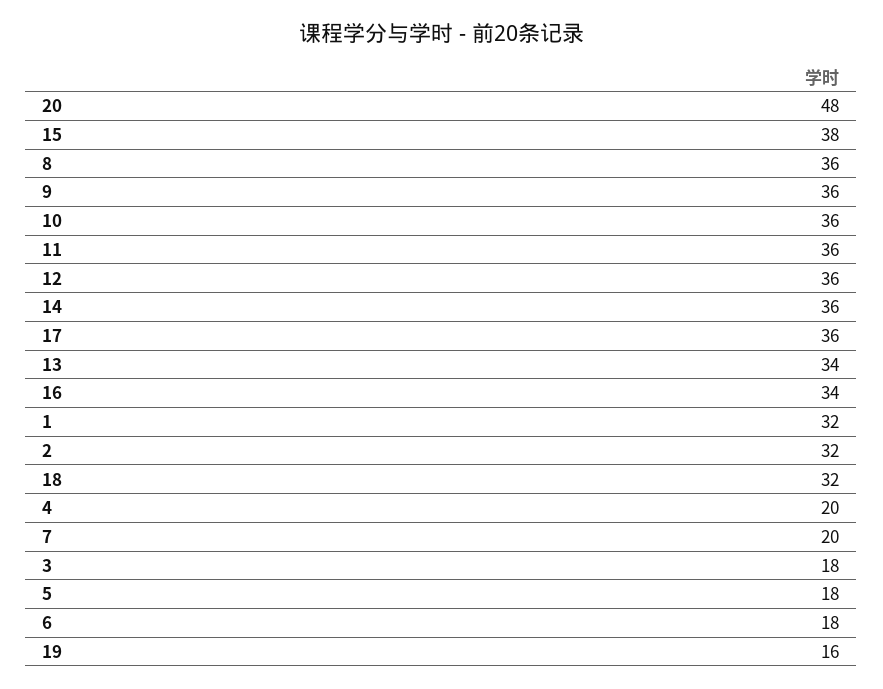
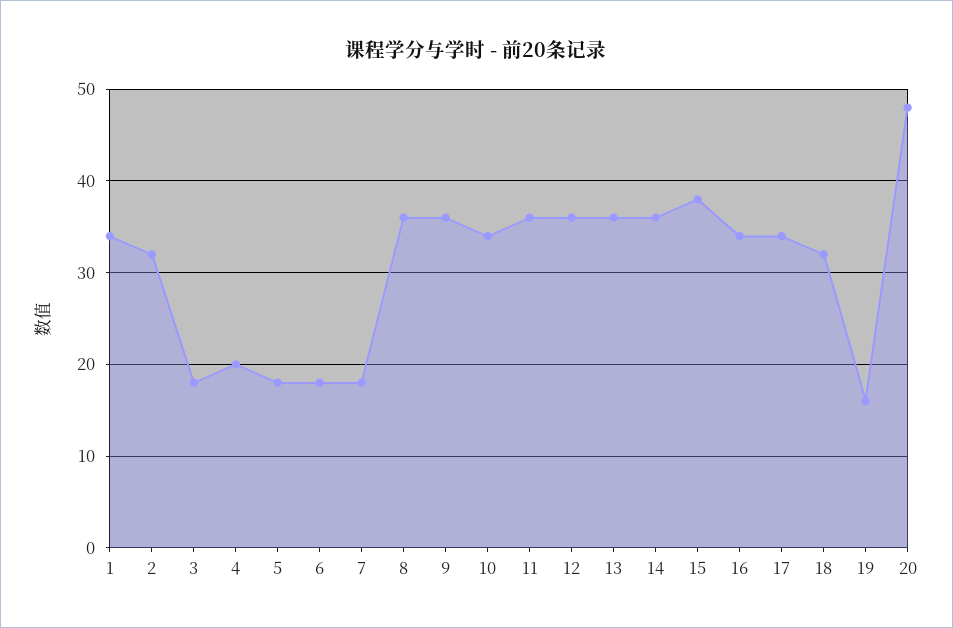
10: 36 -> 34
17: 36 -> 34
13: 34 -> 36
1: 32 -> 34
7: 20 -> 18

